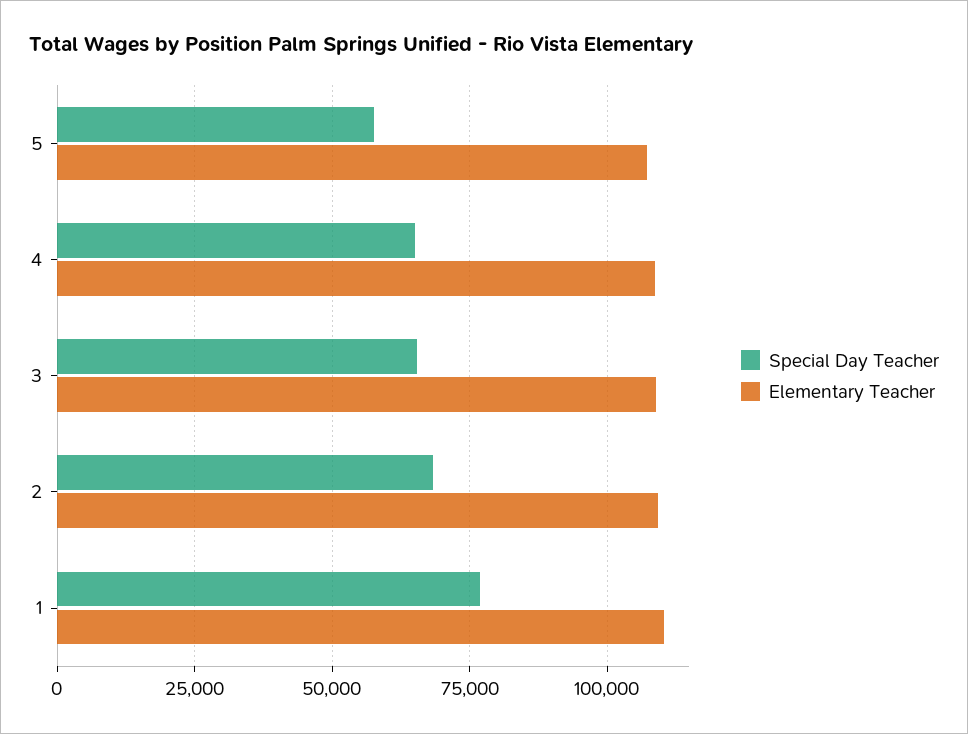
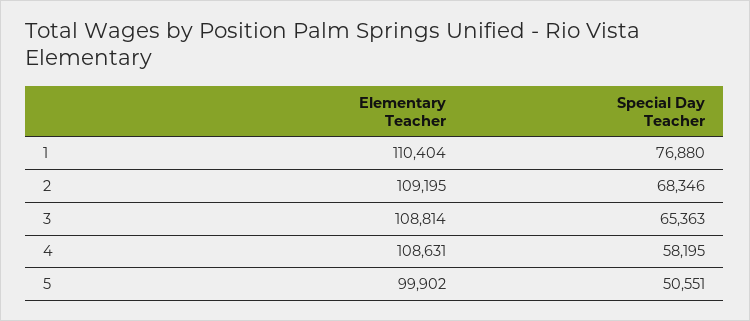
Special Day Teacher, 5: 57500 -> 50551
Elementary Teacher, 5: 107500 -> 99902
Special Day Teacher, 4: 65000 -> 58195

